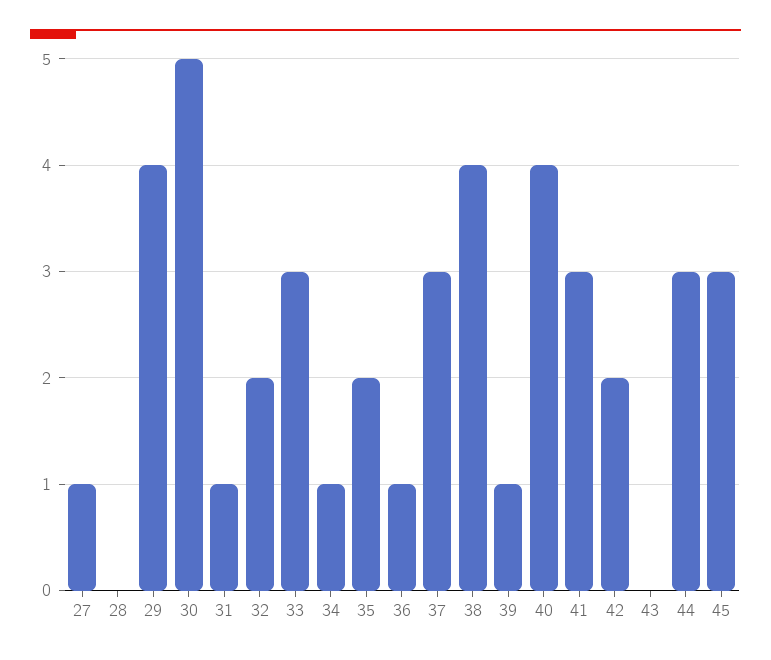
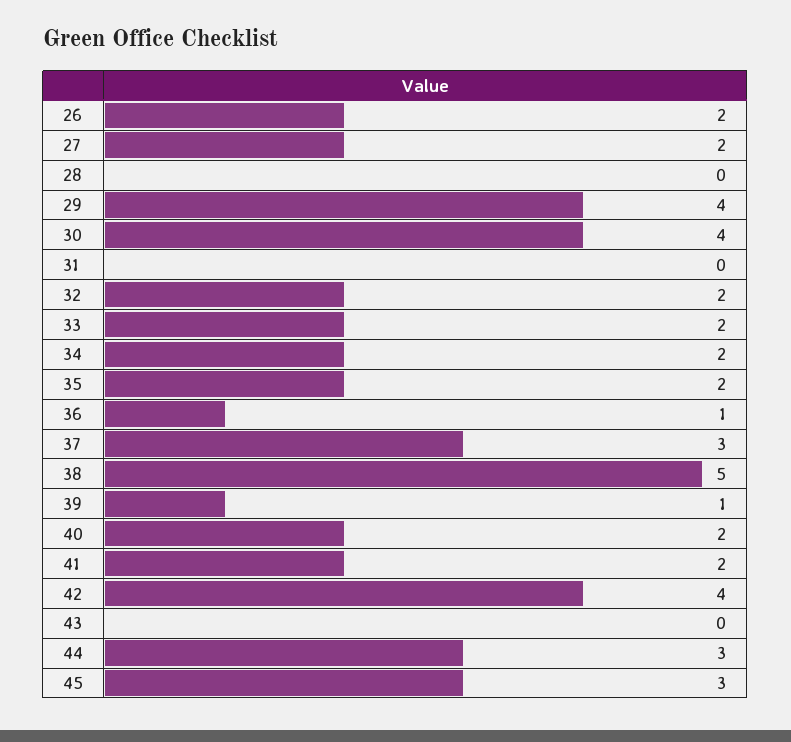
27: 1 -> 2
30: 5 -> 4
31: 1 -> 0
33: 3 -> 2
34: 1 -> 2
38: 4 -> 5
40: 4 -> 2
41: 3 -> 2
42: 2 -> 4
26: none -> 2

